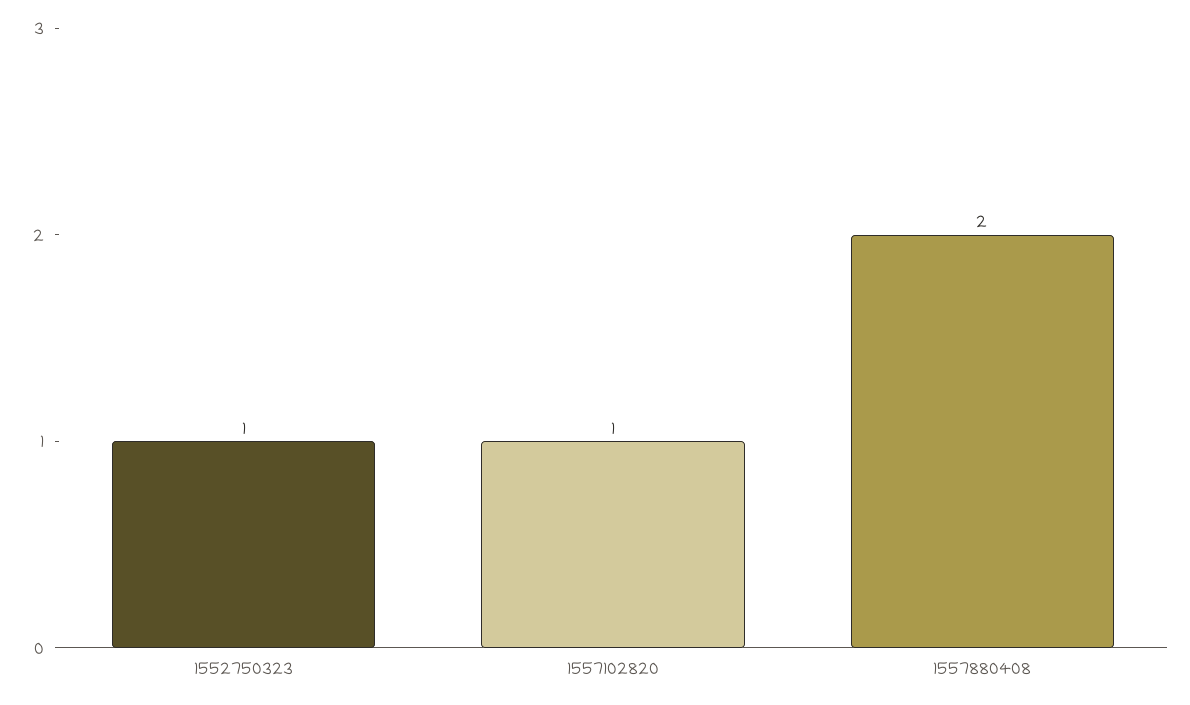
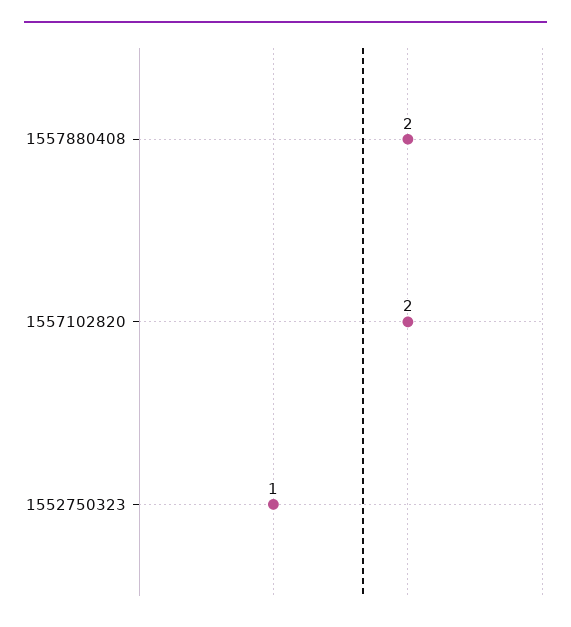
1557102820: 1 -> 2

